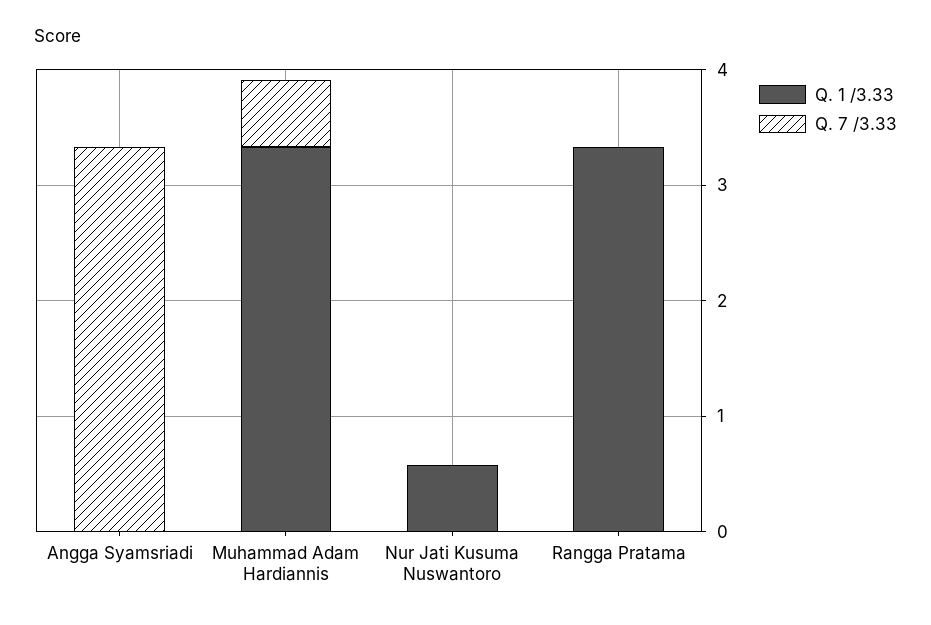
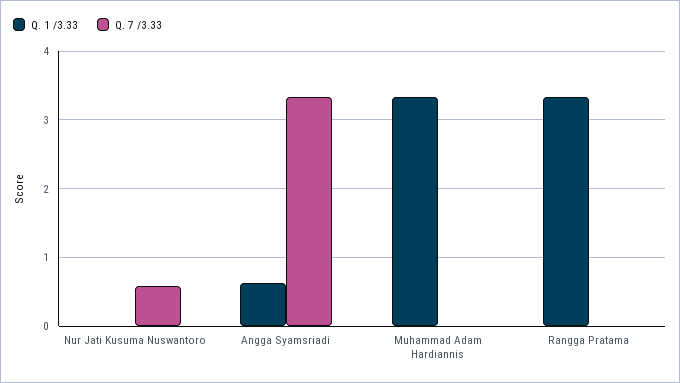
Q. 1 /3.33, Angga Syamsriadi: 0 -> 0.6
Q. 7 /3.33, Muhammad Adam Hardiannis: 0.6 -> 0
Q. 1 /3.33, Nur Jati Kusuma Nuswantoro: 0.6 -> 0
Q. 7 /3.33, Nur Jati Kusuma Nuswantoro: 0 -> 0.6

